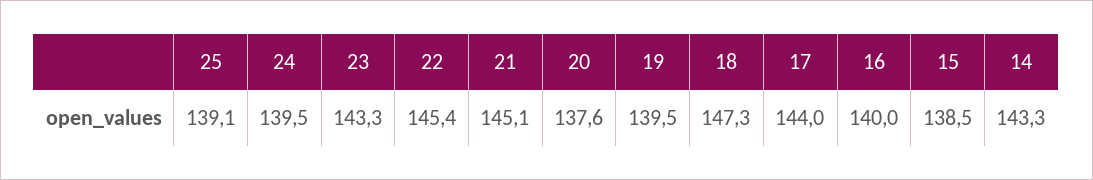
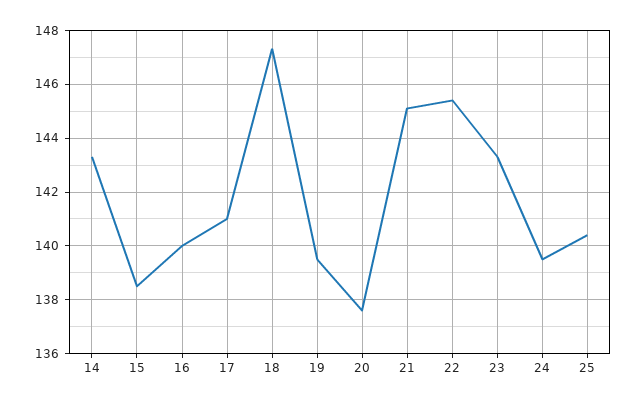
25: 139.1 -> 140.5
17: 144 -> 141

